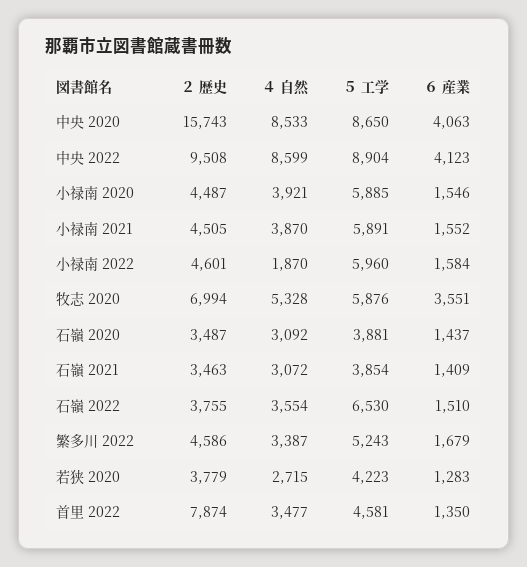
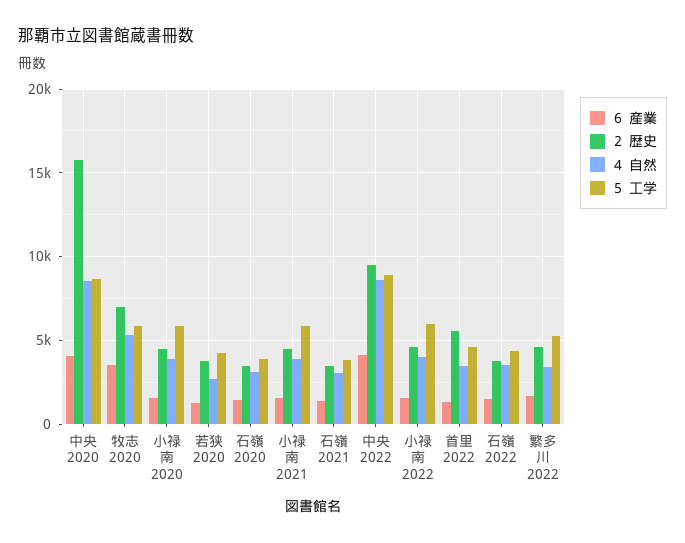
４ 自然, 小禄南 2022: 1870 -> 4000
５ 工学, 石嶺 2022: 6530 -> 4500
２ 歴史, 首里 2022: 7874 -> 5500

